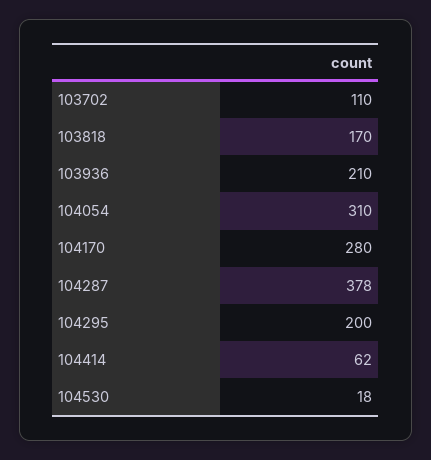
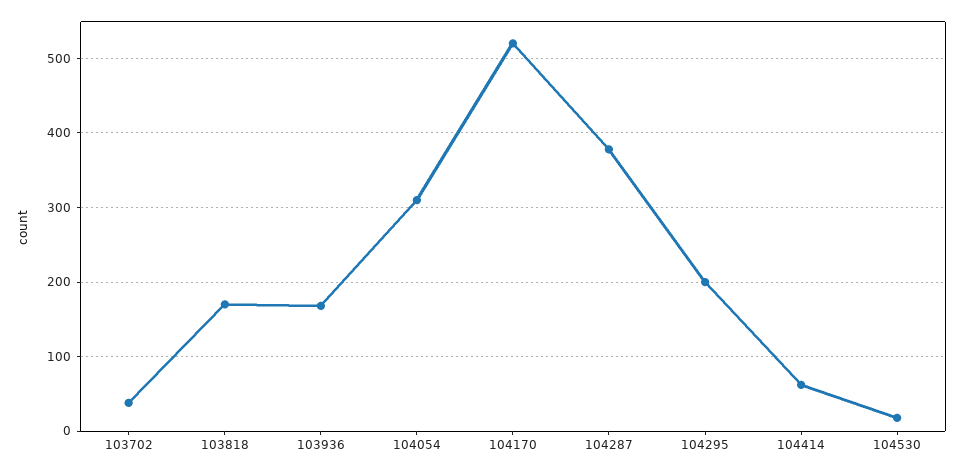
103702: 110 -> 40
103936: 210 -> 170
104170: 280 -> 520

